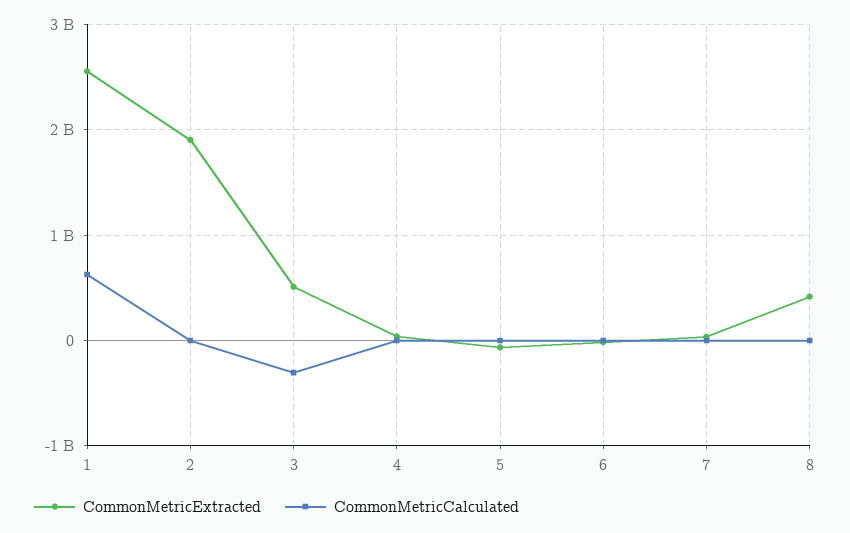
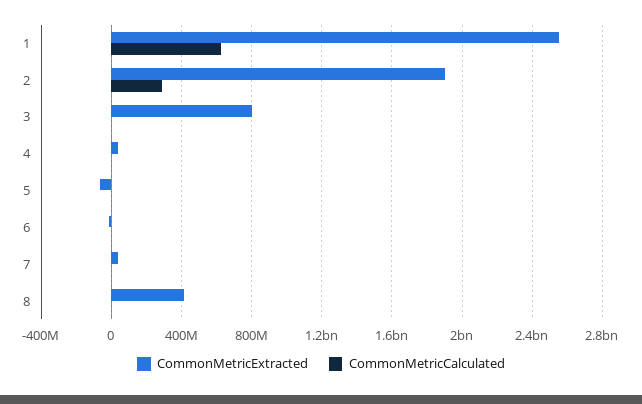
CommonMetricCalculated, 2: 0 -> 300000000
CommonMetricExtracted, 3: 500000000 -> 800000000
CommonMetricCalculated, 3: -300000000 -> 0

